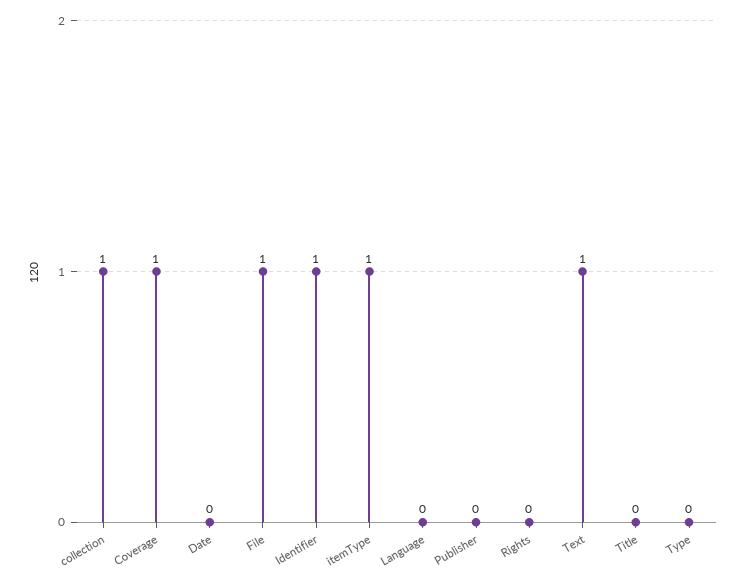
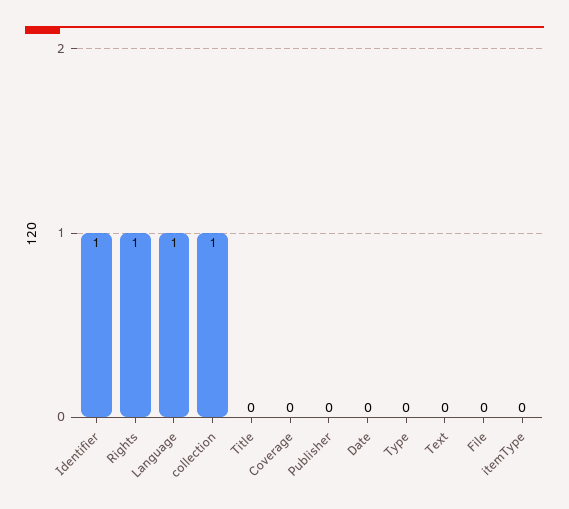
Coverage: 1 -> 0
File: 1 -> 0
itemType: 1 -> 0
Language: 0 -> 1
Rights: 0 -> 1
Text: 1 -> 0

